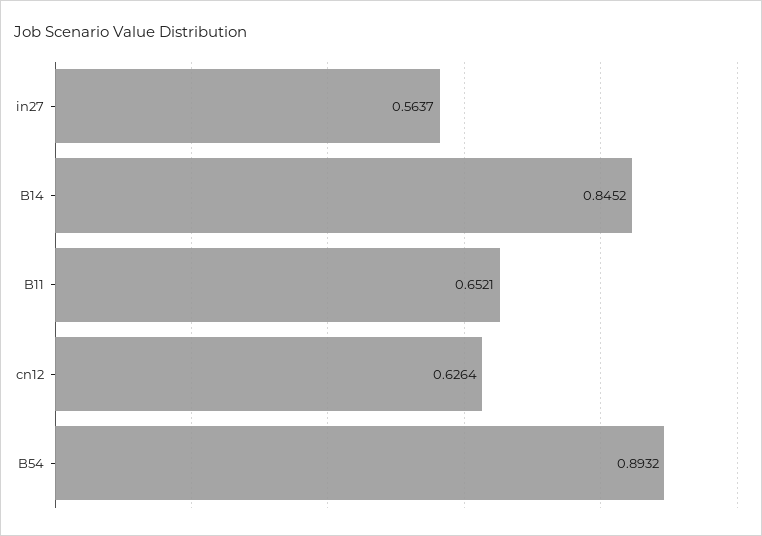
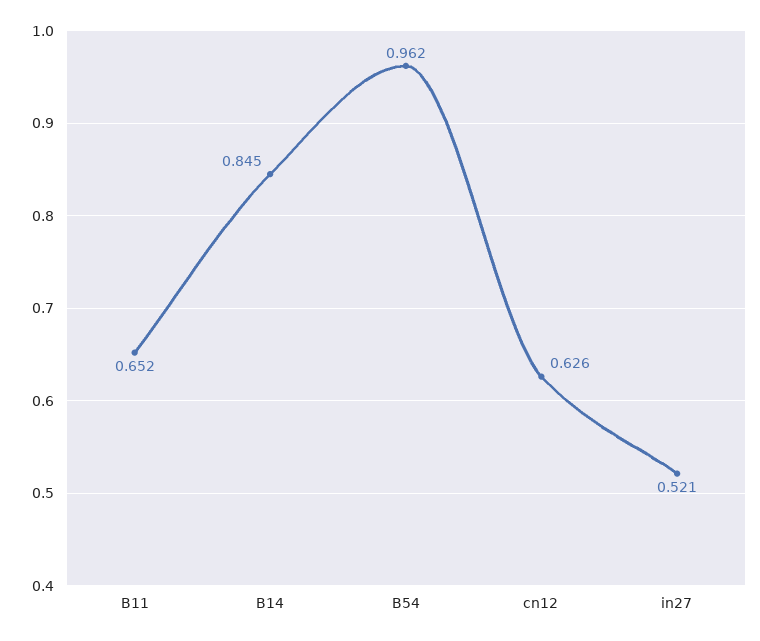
in27: 0.5637 -> 0.521
B54: 0.8932 -> 0.962

